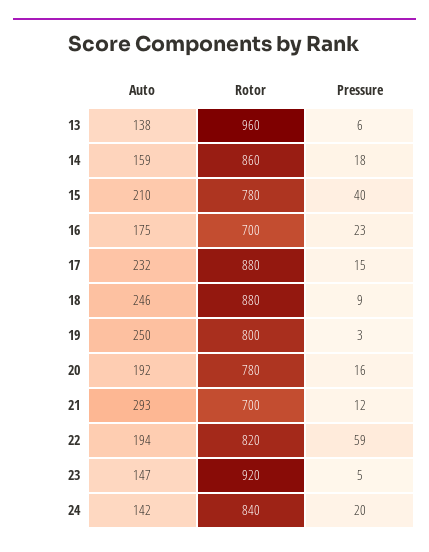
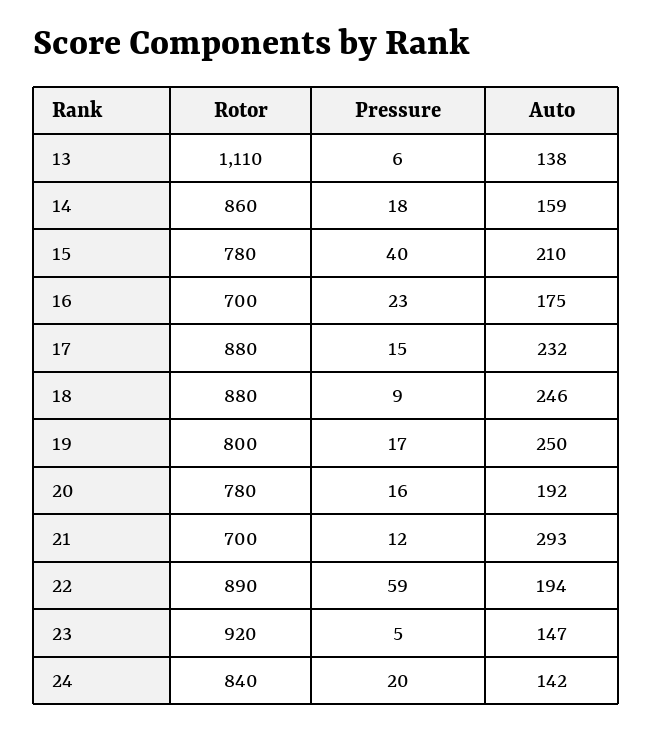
Rotor, 13: 960 -> 1110
Pressure, 19: 3 -> 17
Rotor, 22: 820 -> 890

